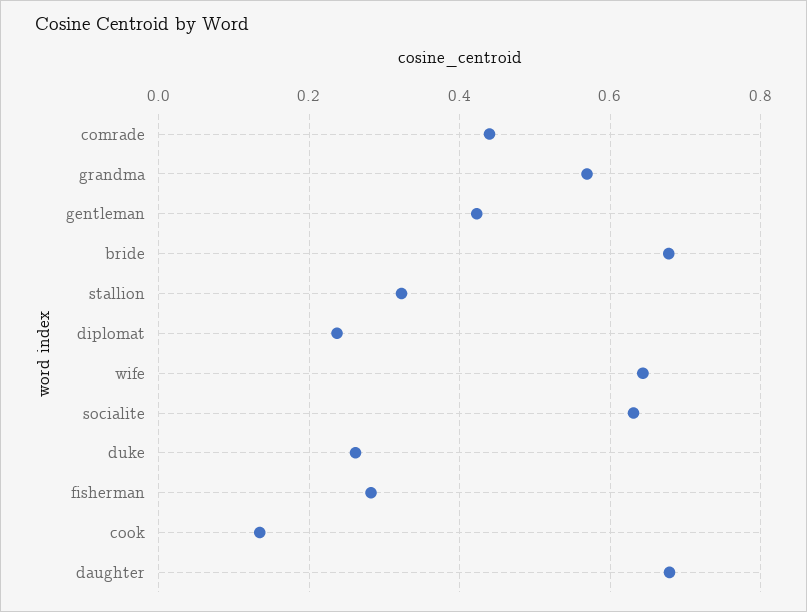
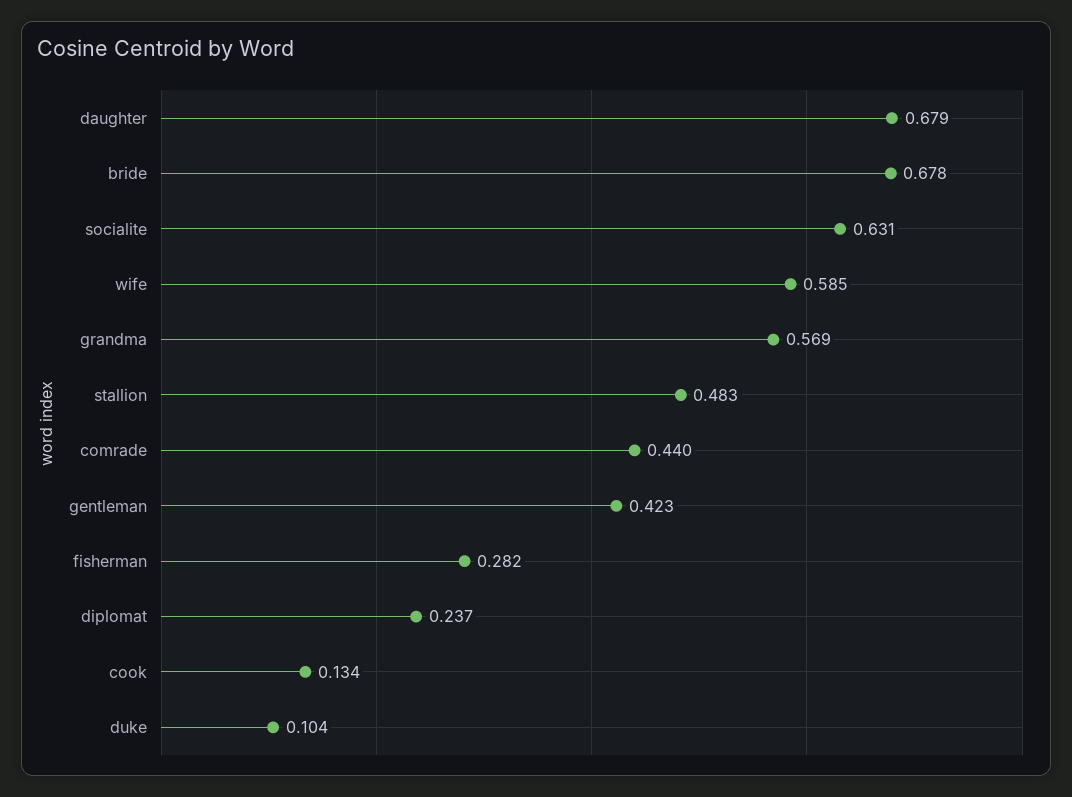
stallion: 0.32 -> 0.483
wife: 0.64 -> 0.585
duke: 0.26 -> 0.104

